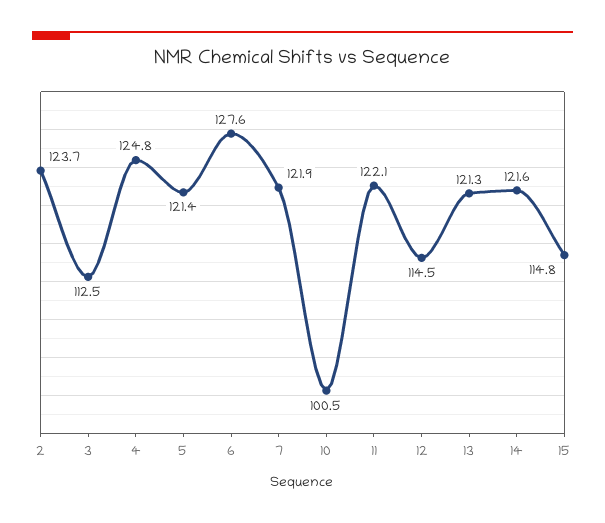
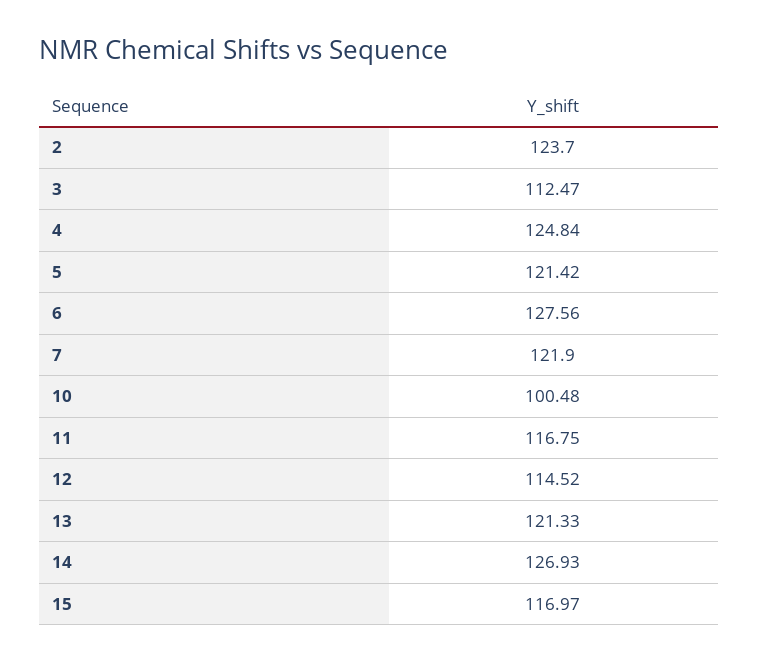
11: 122.1 -> 116.75
14: 121.6 -> 126.93
15: 114.8 -> 116.97

